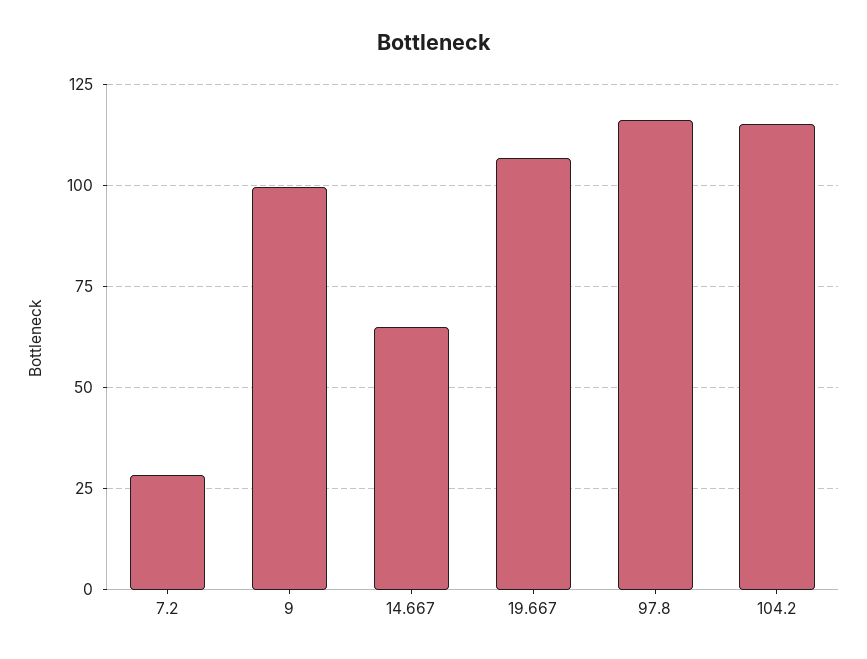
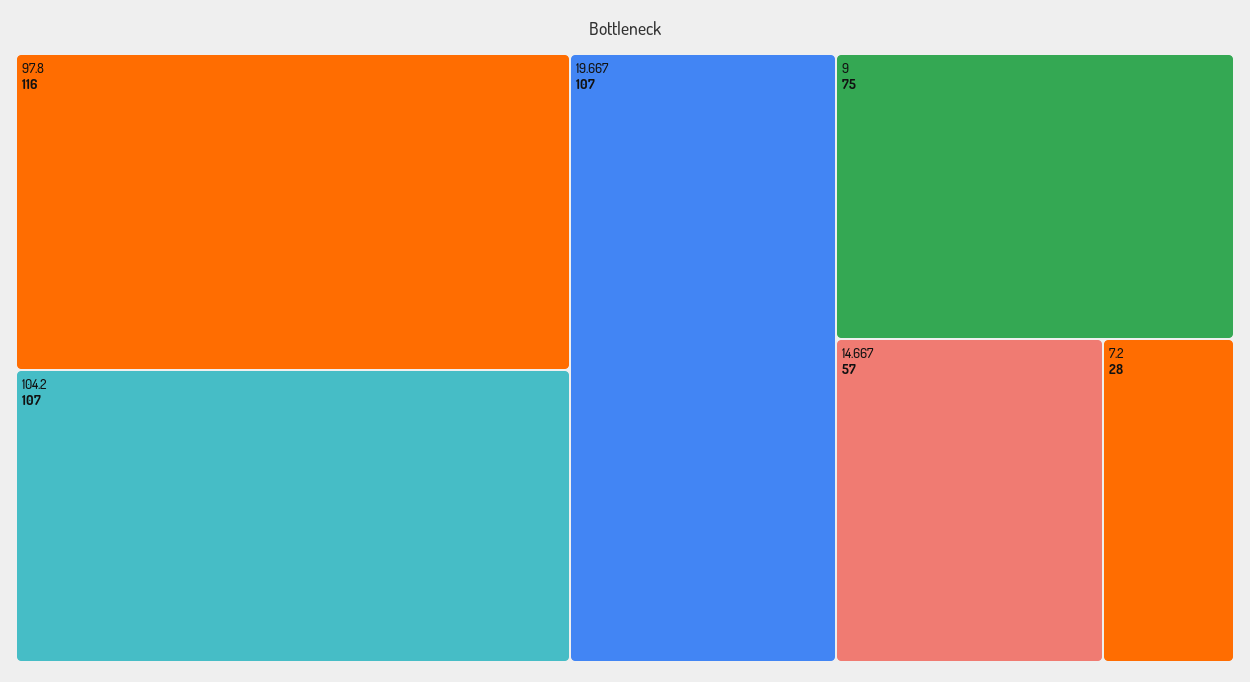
9: 100 -> 75
14.667: 65 -> 57
104.2: 115 -> 107

